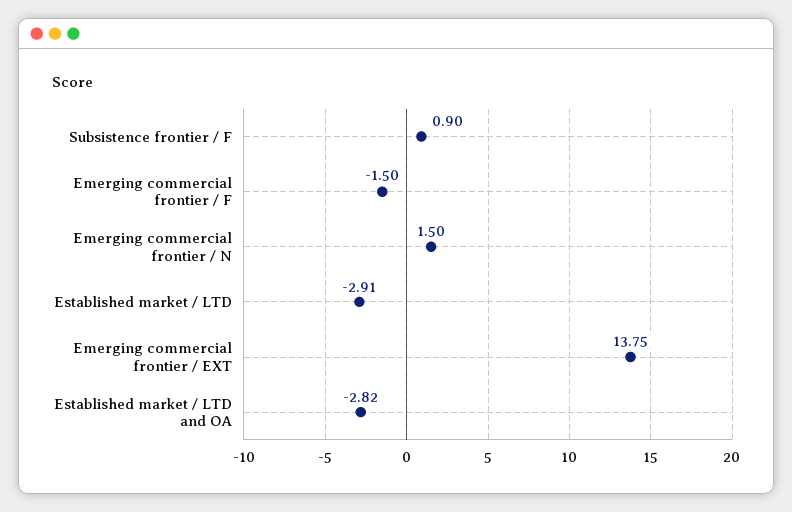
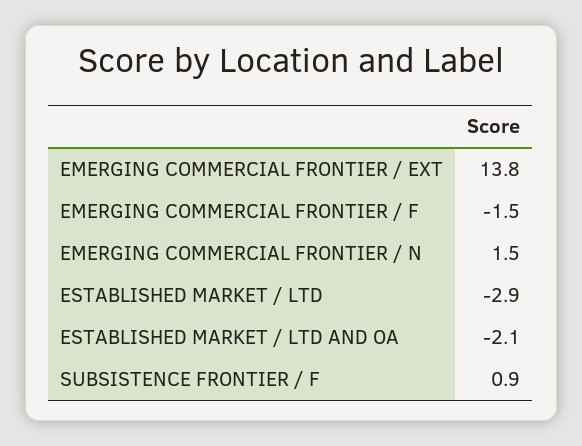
Established market / LTD and OA: -2.82 -> -2.1

